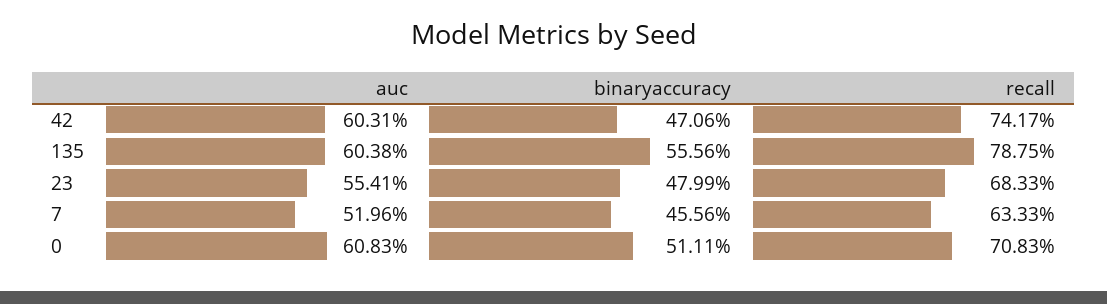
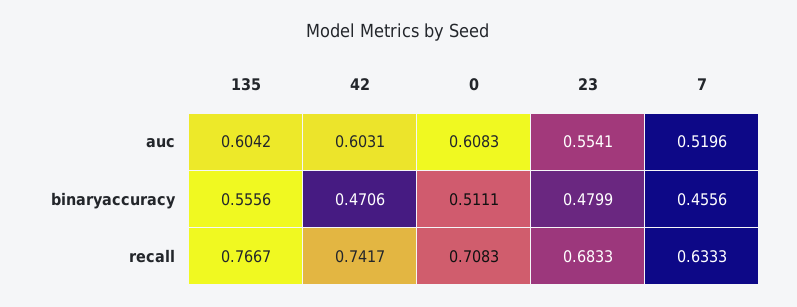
auc, 135: 0.6038 -> 0.6042
recall, 135: 0.7875 -> 0.7667

